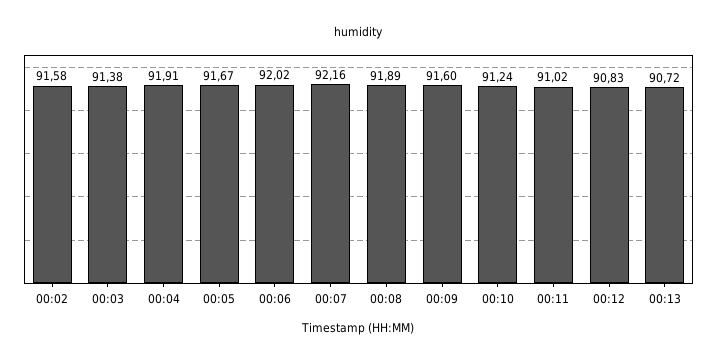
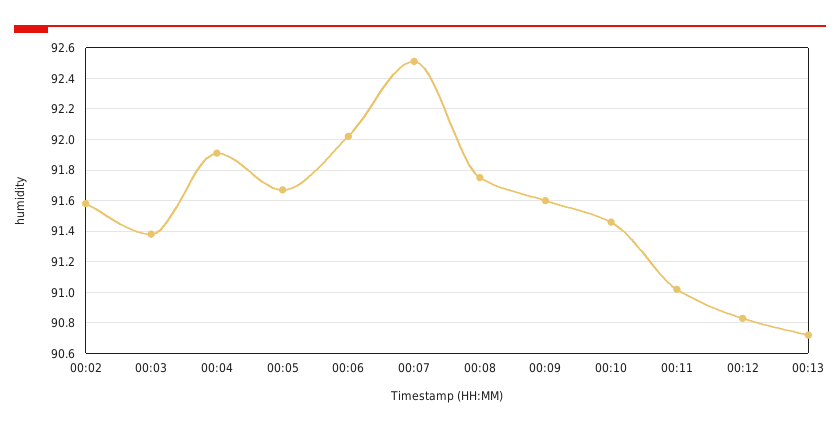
00:07: 92.16 -> 92.5
00:08: 91.89 -> 91.75
00:10: 91.24 -> 91.45

